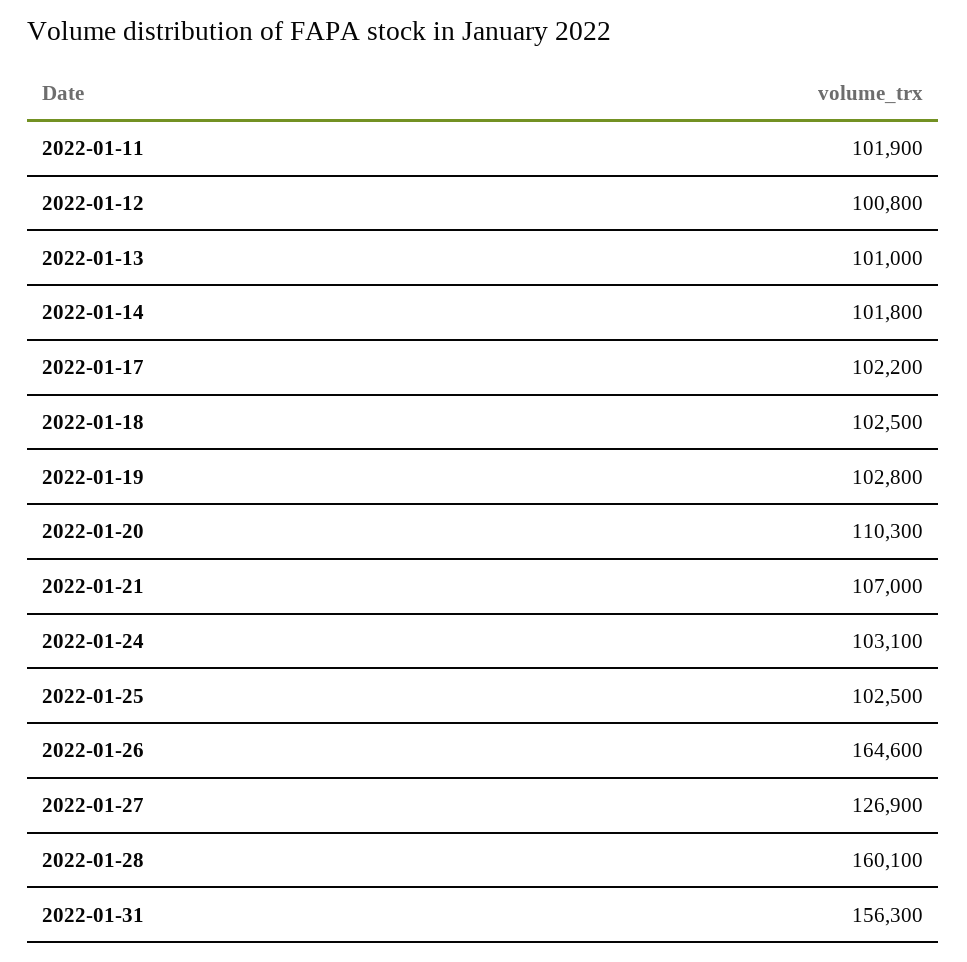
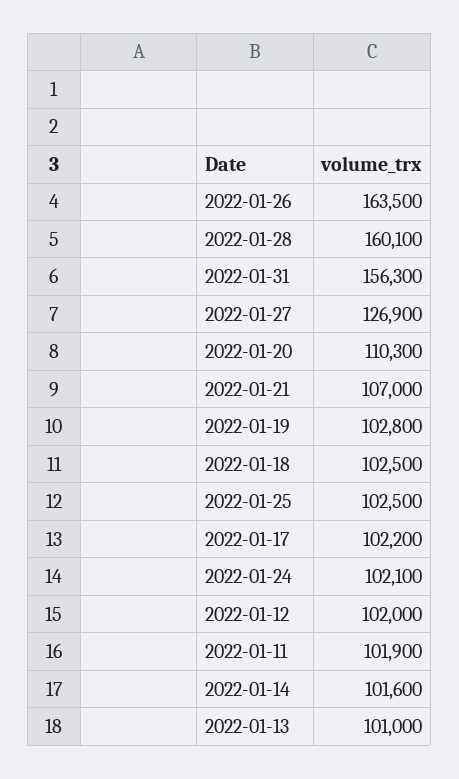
2022-01-12: 100800 -> 102000
2022-01-14: 101800 -> 101600
2022-01-24: 103100 -> 102100
2022-01-26: 164600 -> 163500

